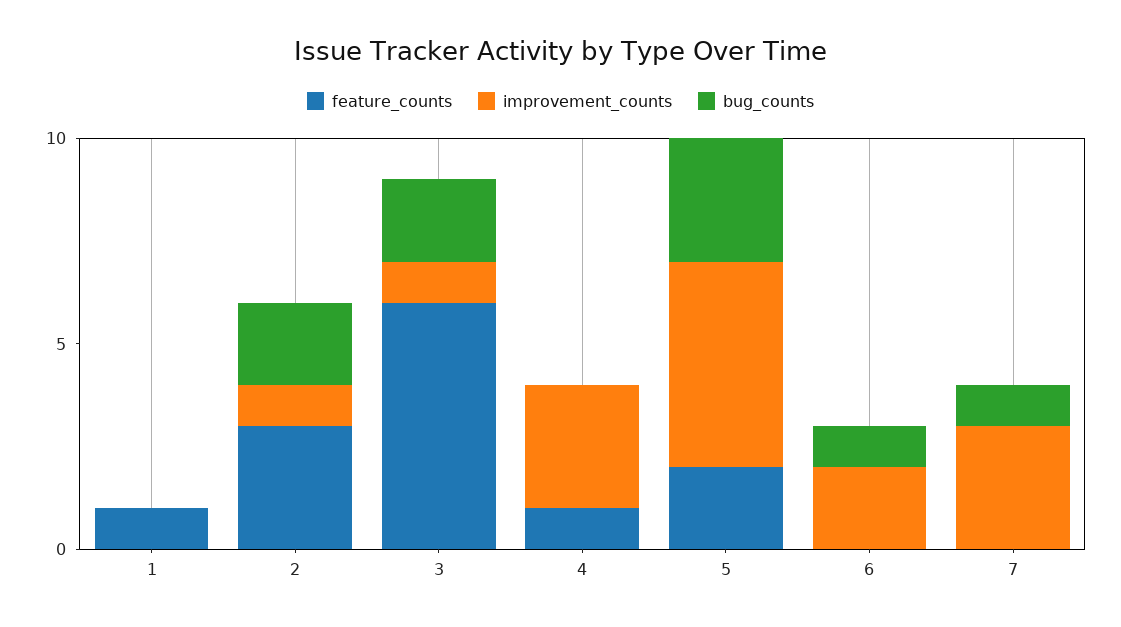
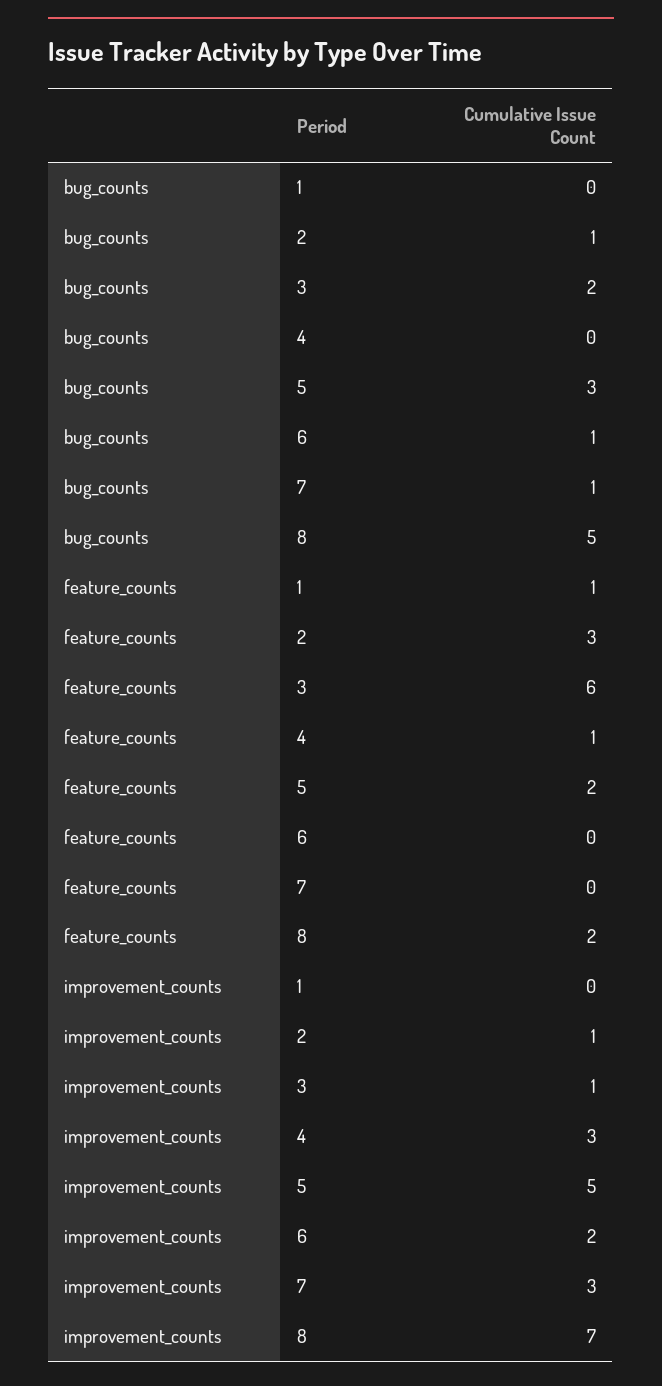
bug_counts, 2: 2 -> 1
bug_counts, 8: none -> 5
feature_counts, 8: none -> 2
improvement_counts, 8: none -> 7

